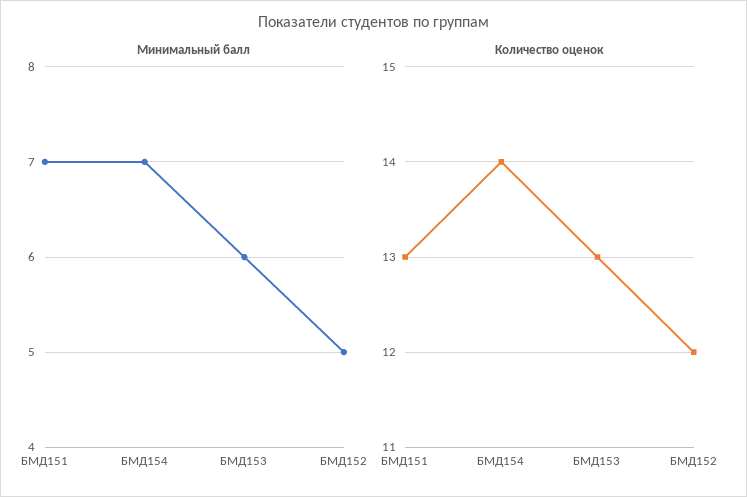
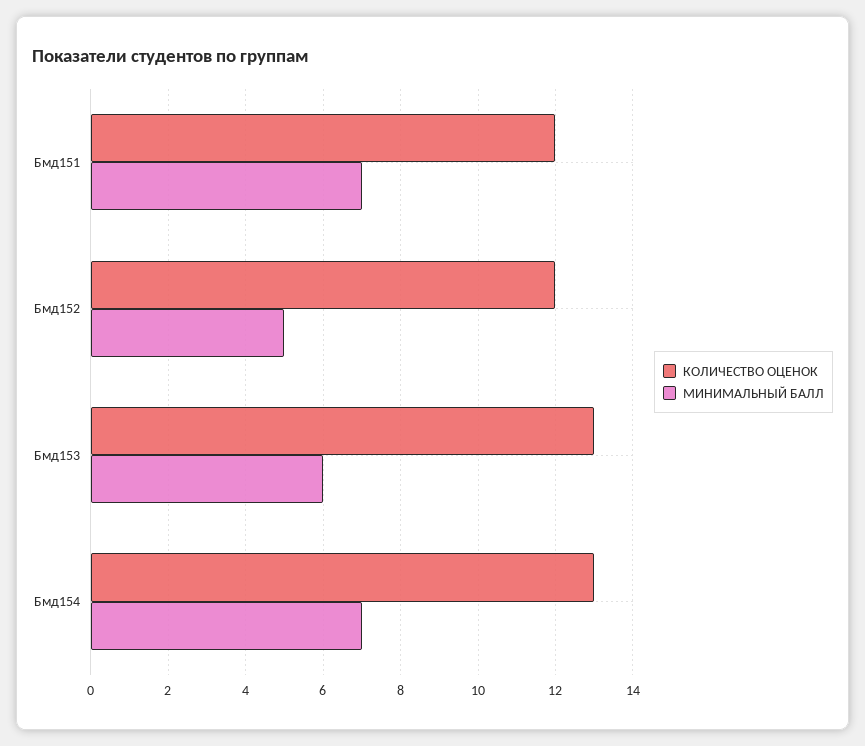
Количество оценок, БМД151: 13 -> 12
Количество оценок, БМД154: 14 -> 13

